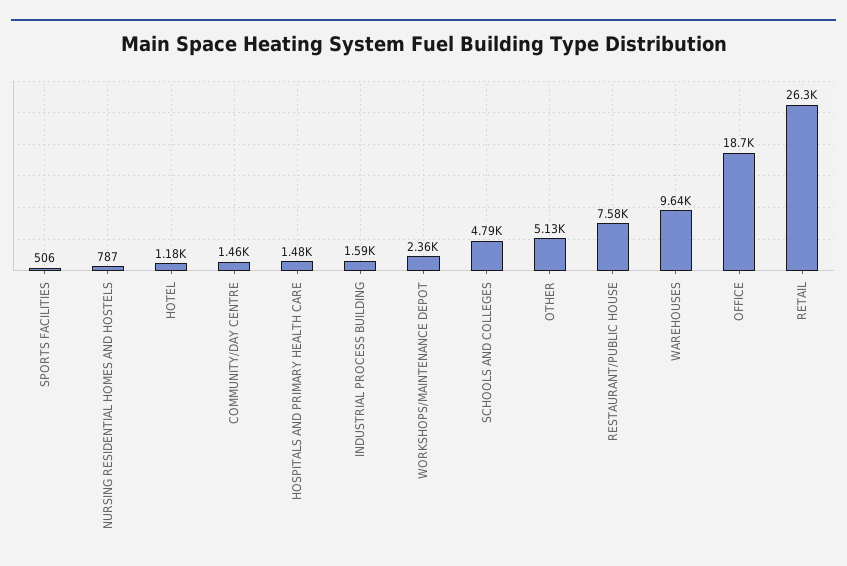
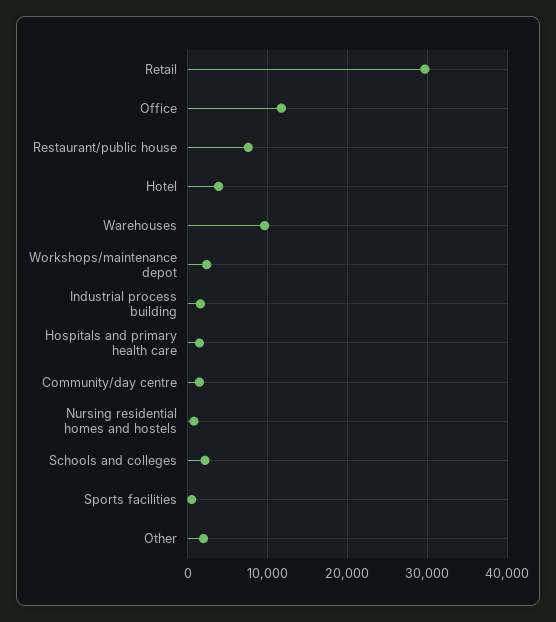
HOTEL: 1180 -> 4000
SCHOOLS AND COLLEGES: 4790 -> 2000
OTHER: 5130 -> 2000
OFFICE: 18700 -> 12000
RETAIL: 26300 -> 30000

